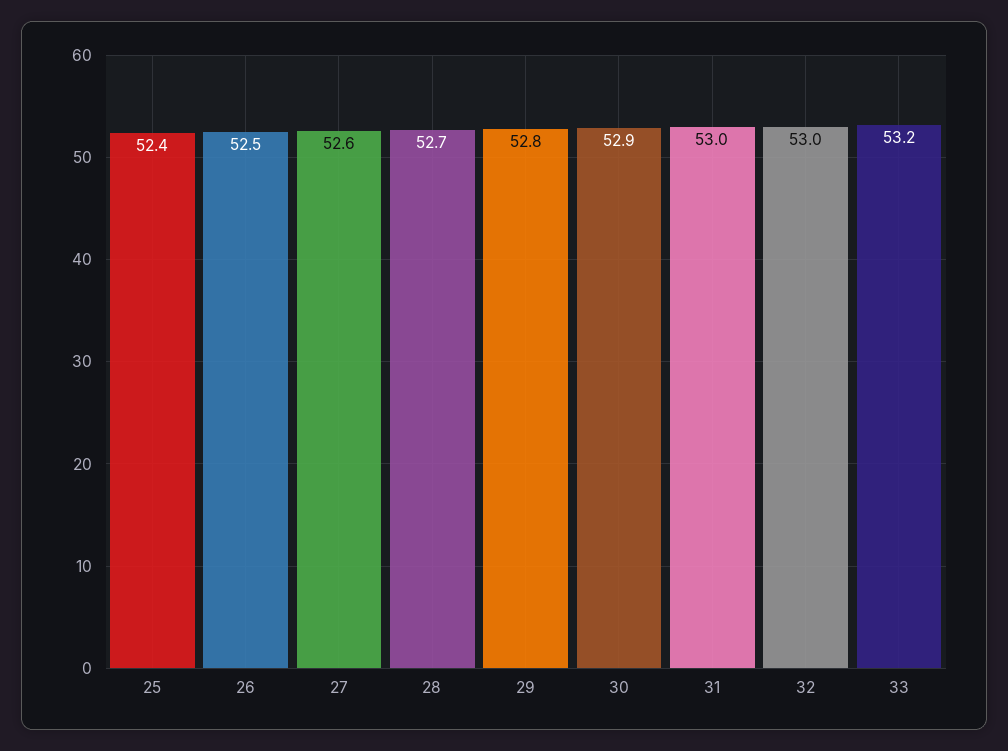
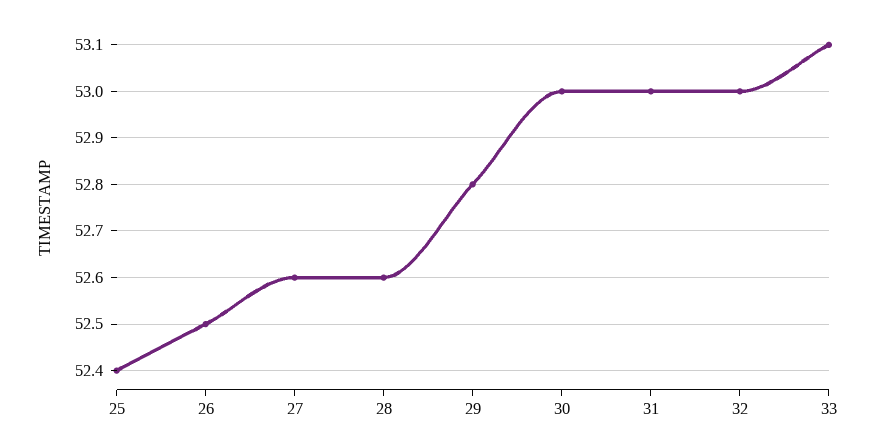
28: 52.7 -> 52.6
30: 52.9 -> 53
33: 53.2 -> 53.1

